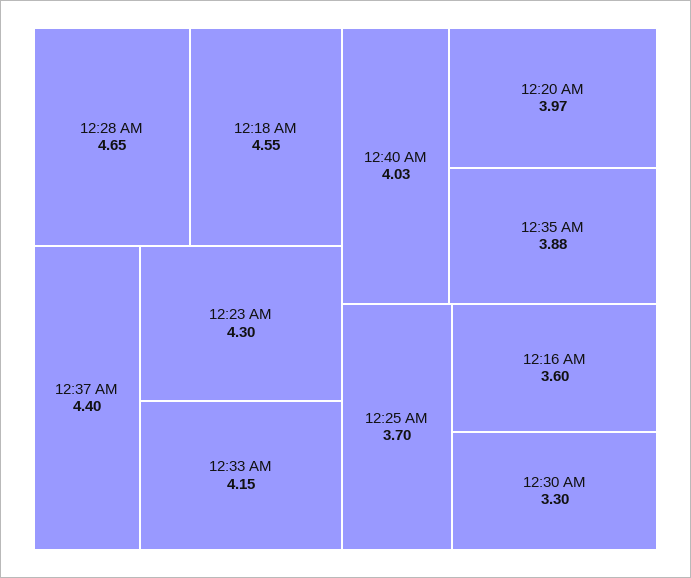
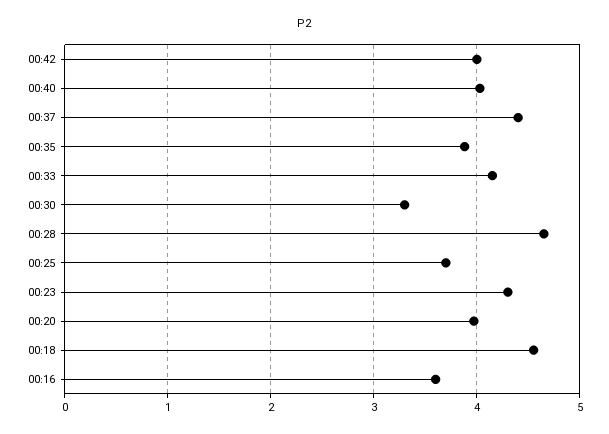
00:42: none -> 4

